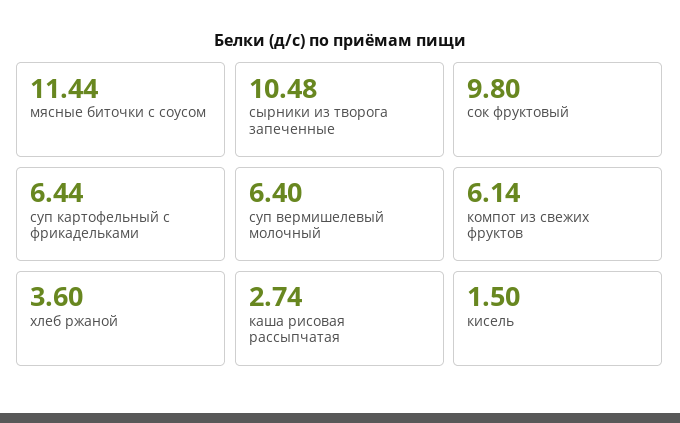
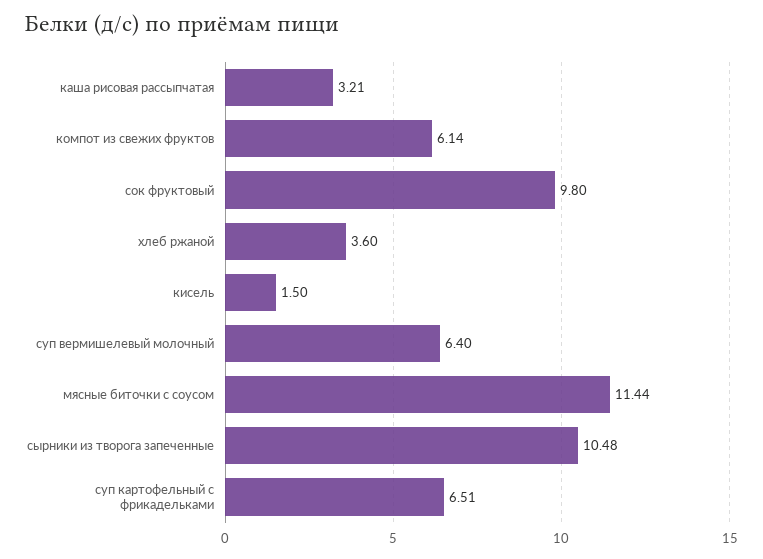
суп картофельный с фрикадельками: 6.44 -> 6.51
каша рисовая рассыпчатая: 2.74 -> 3.21

